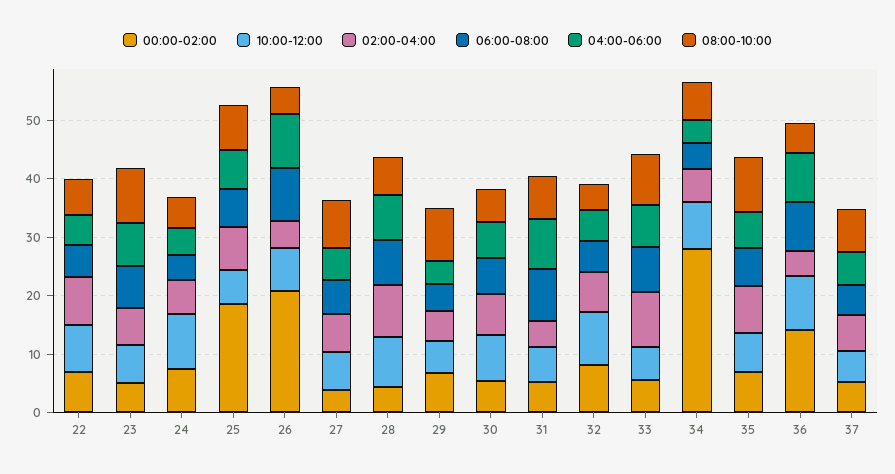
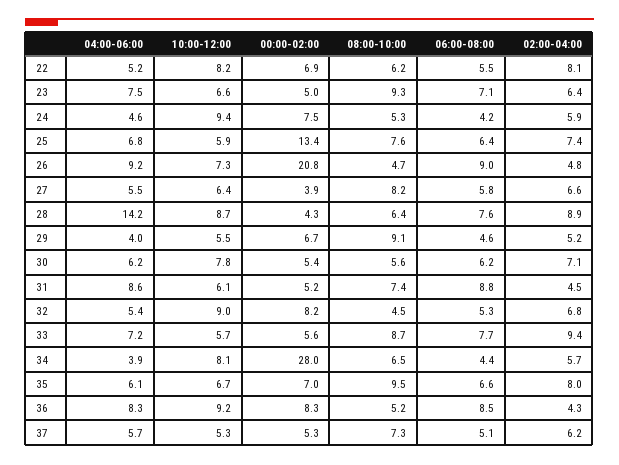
00:00-02:00, 25: 18 -> 13.4
04:00-06:00, 28: 8 -> 14.2
00:00-02:00, 36: 14 -> 8.3

